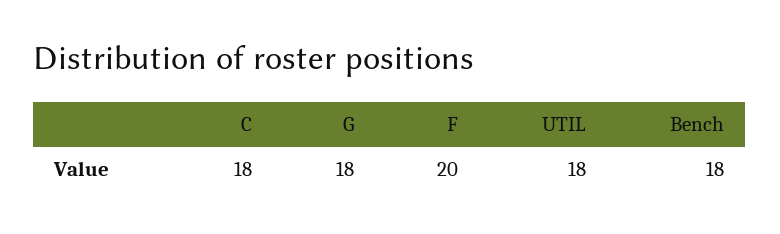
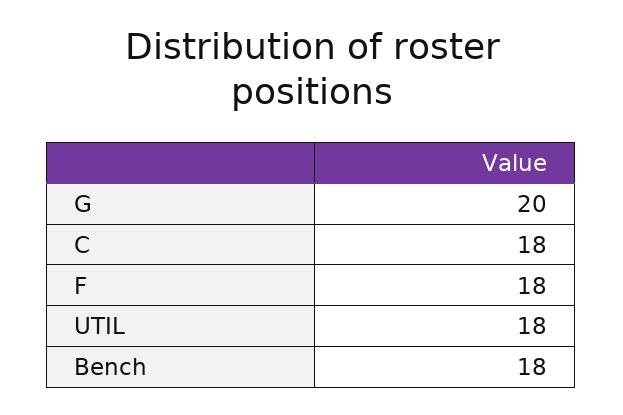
G: 18 -> 20
F: 20 -> 18

